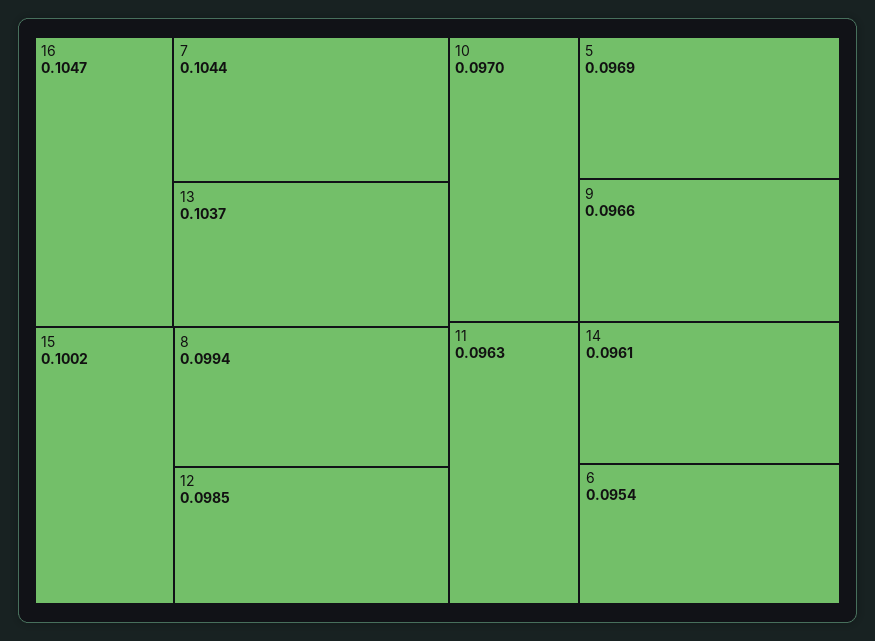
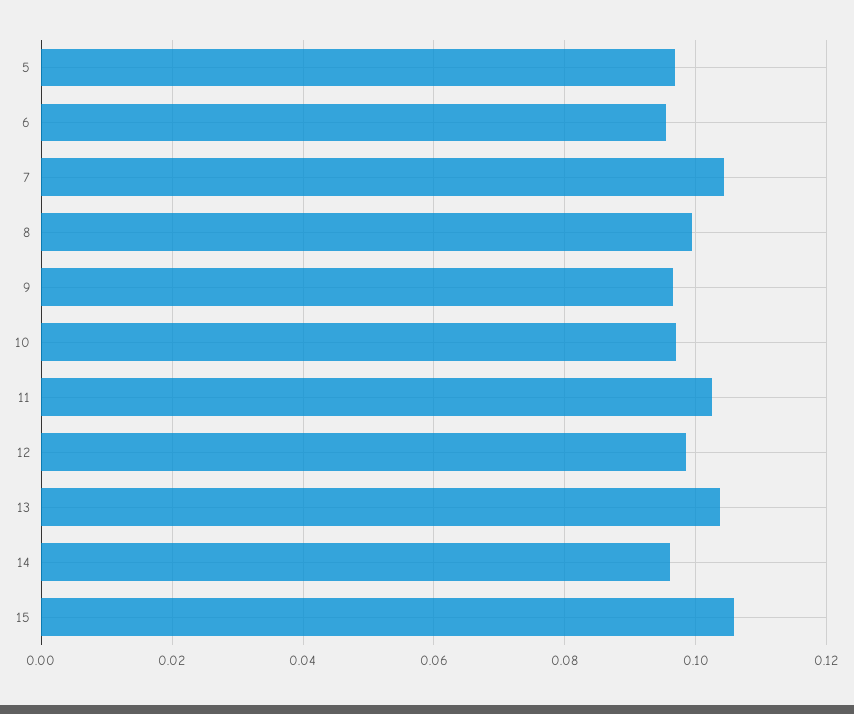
16: 0.1047 -> none
15: 0.1002 -> 0.106
11: 0.0963 -> 0.102

